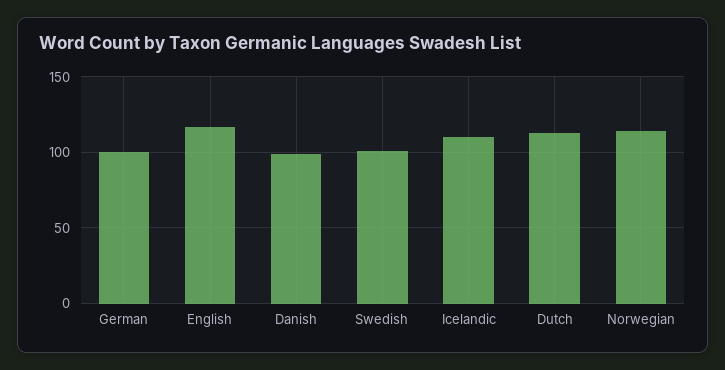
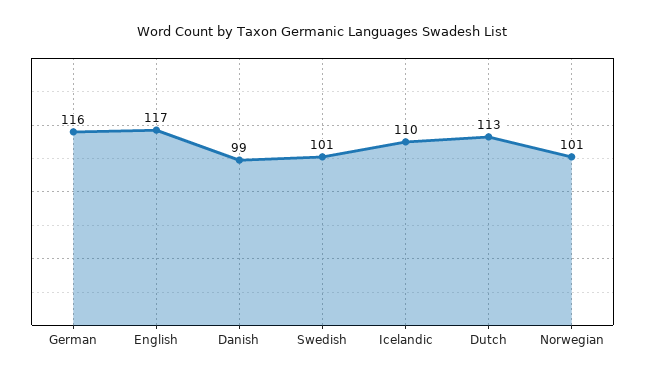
German: 100 -> 116
Norwegian: 115 -> 101

